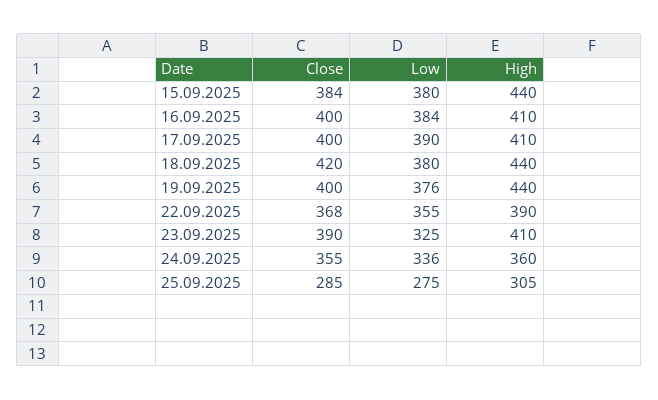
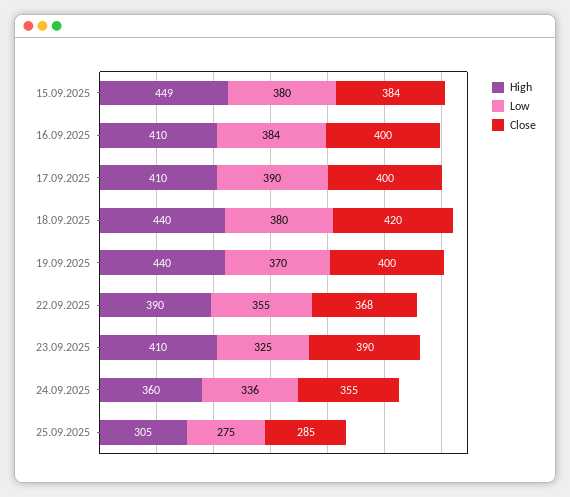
High, 15.09.2025: 440 -> 449
Low, 19.09.2025: 376 -> 370

